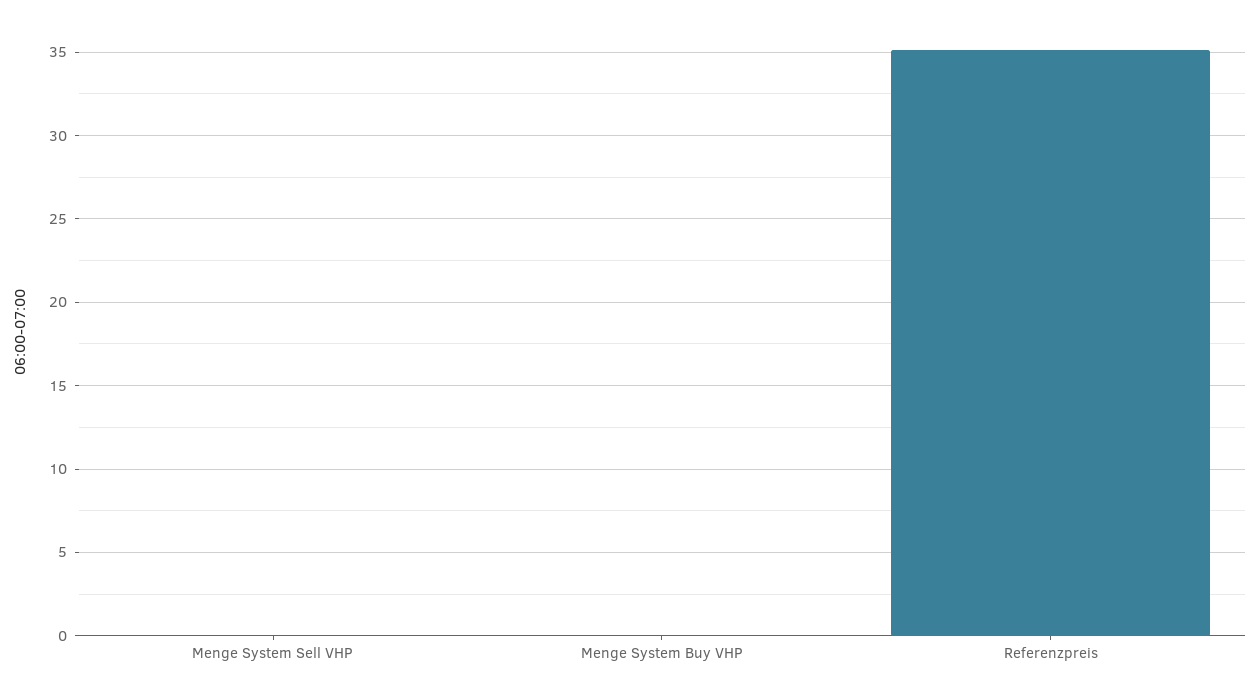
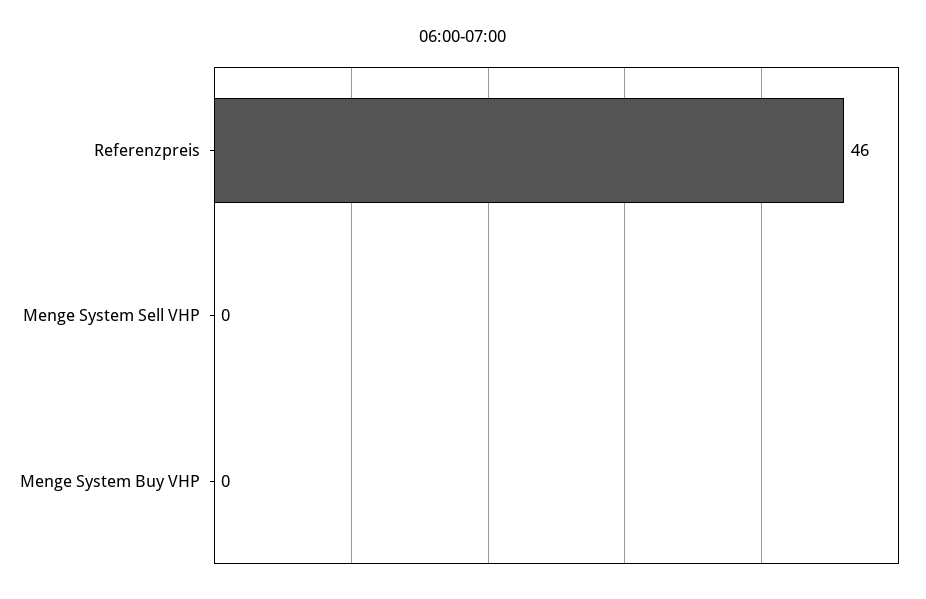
Referenzpreis: 35 -> 46

